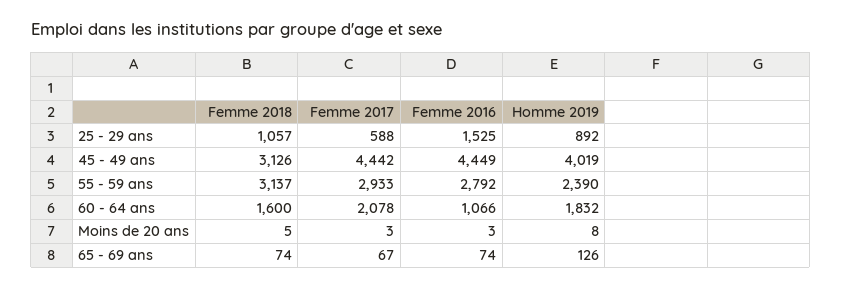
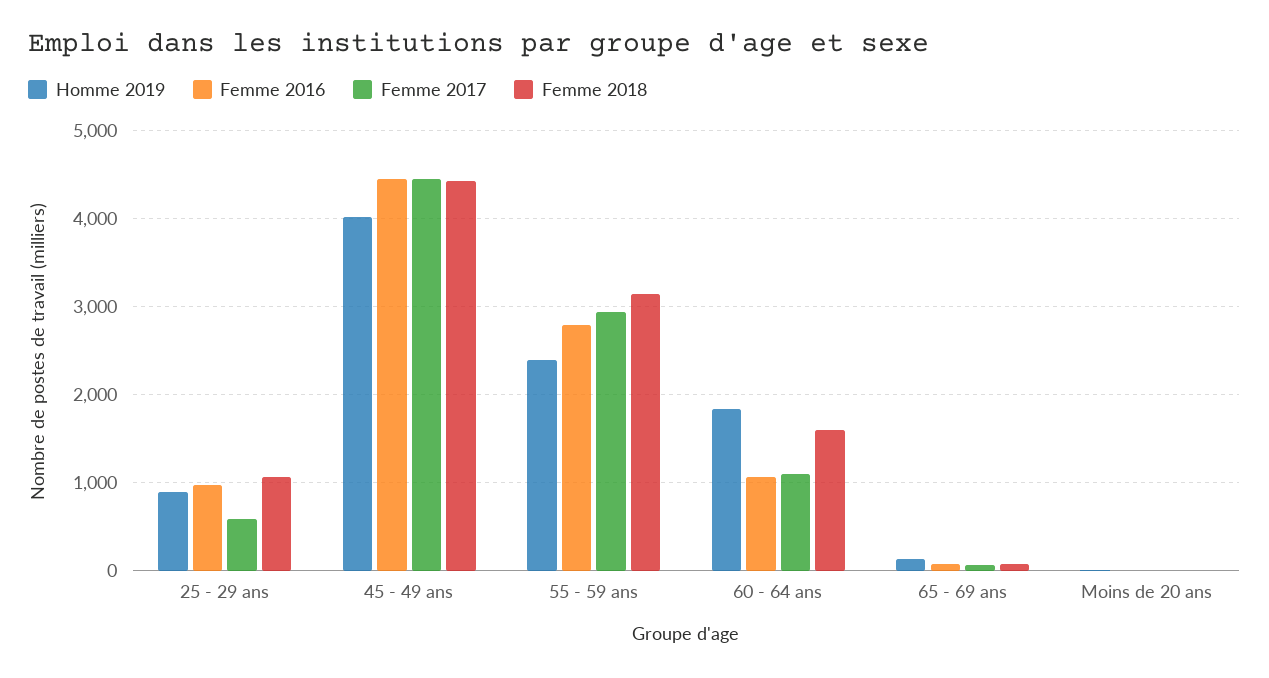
Femme 2016, 25 - 29 ans: 1525 -> 1000
Femme 2018, 45 - 49 ans: 3126 -> 4400
Femme 2017, 60 - 64 ans: 2078 -> 1100

